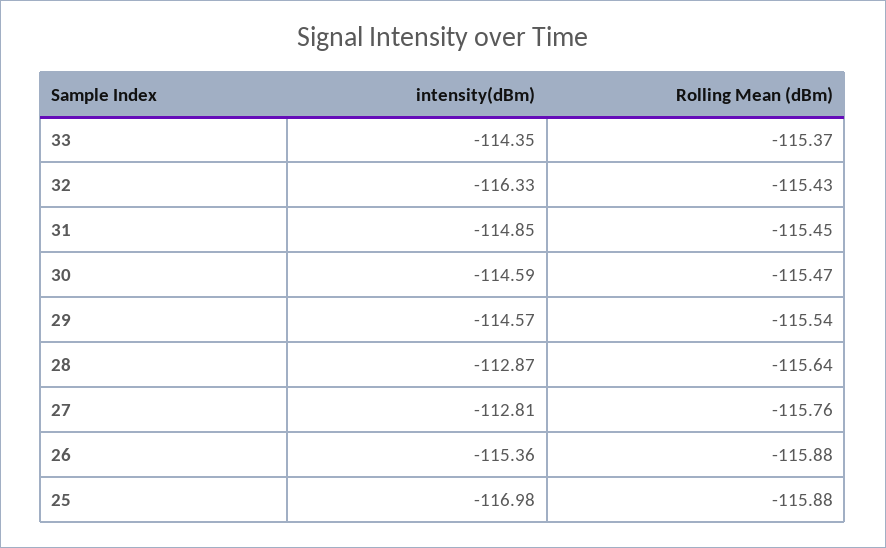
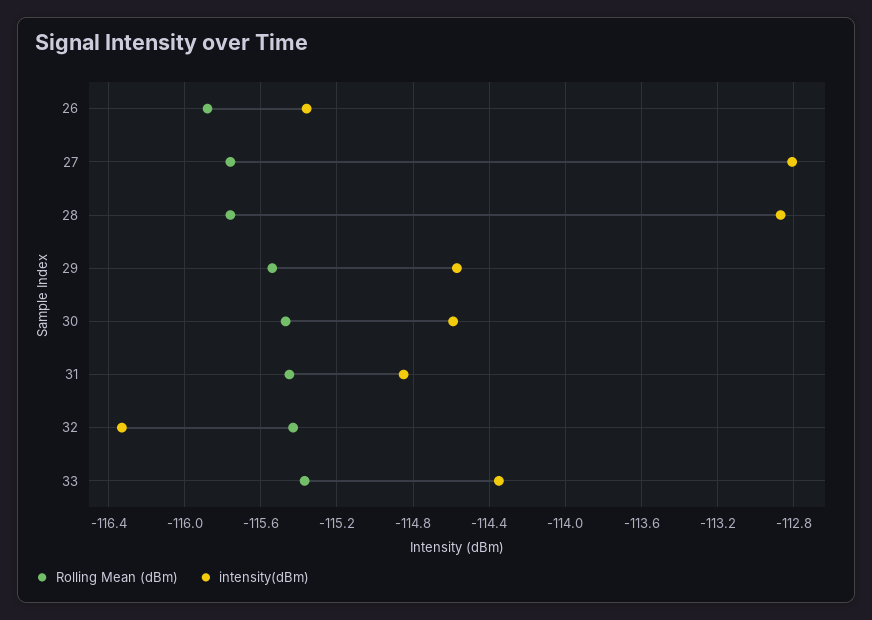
Rolling Mean (dBm), 28: -115.64 -> -115.75
intensity(dBm), 25: -116.98 -> none
Rolling Mean (dBm), 25: -115.88 -> none

